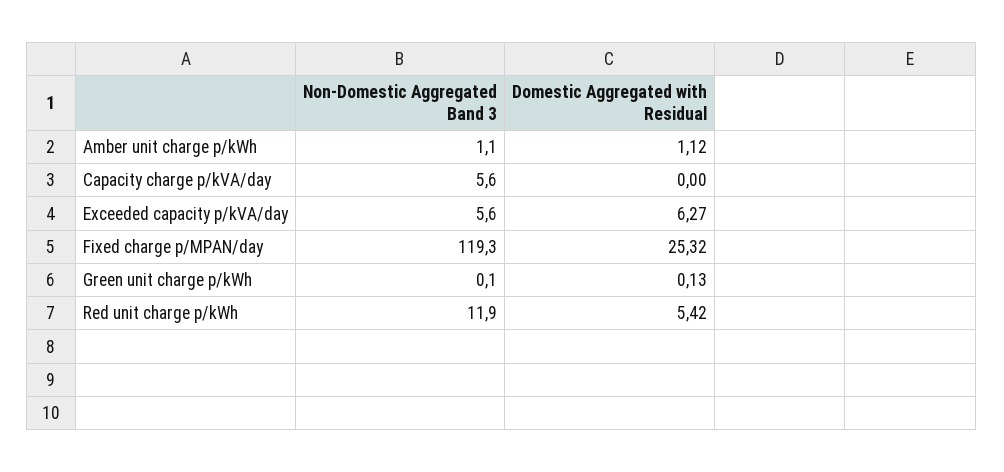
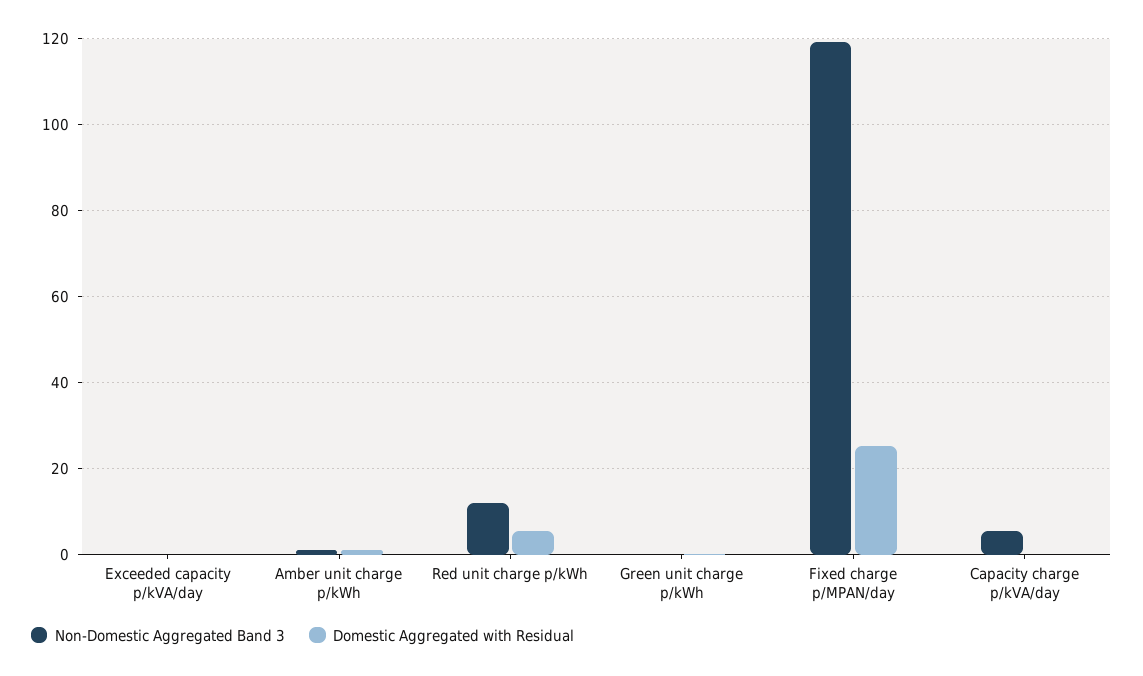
Non-Domestic Aggregated Band 3, Exceeded capacity p/kVA/day: 5.6 -> 0
Domestic Aggregated with Residual, Exceeded capacity p/kVA/day: 6.27 -> 0

